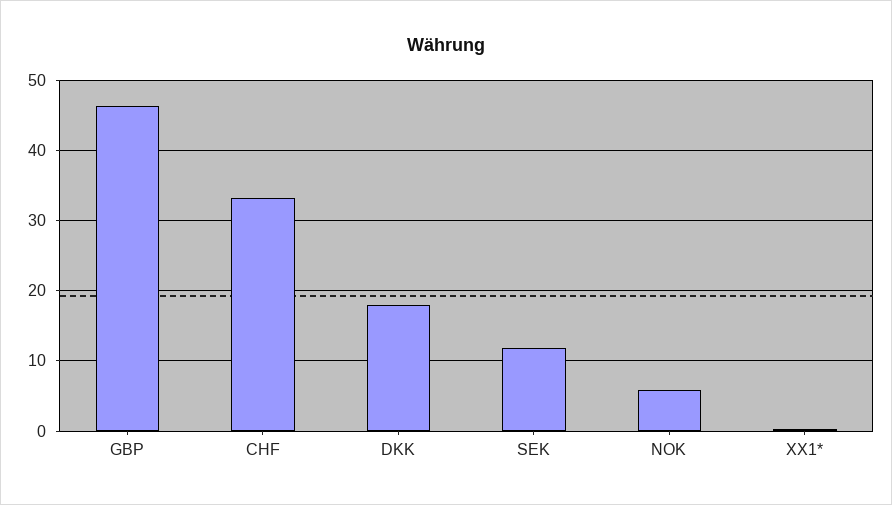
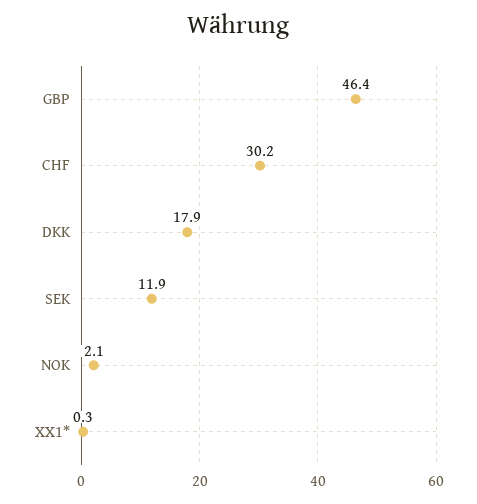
CHF: 33 -> 30.2
NOK: 6 -> 2.1

